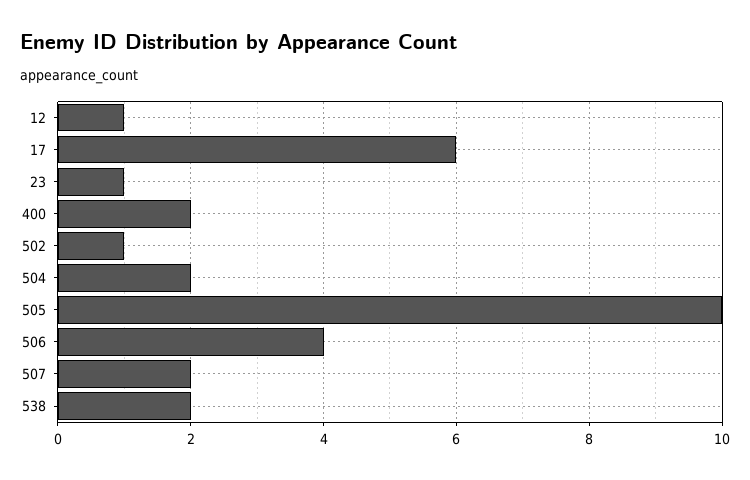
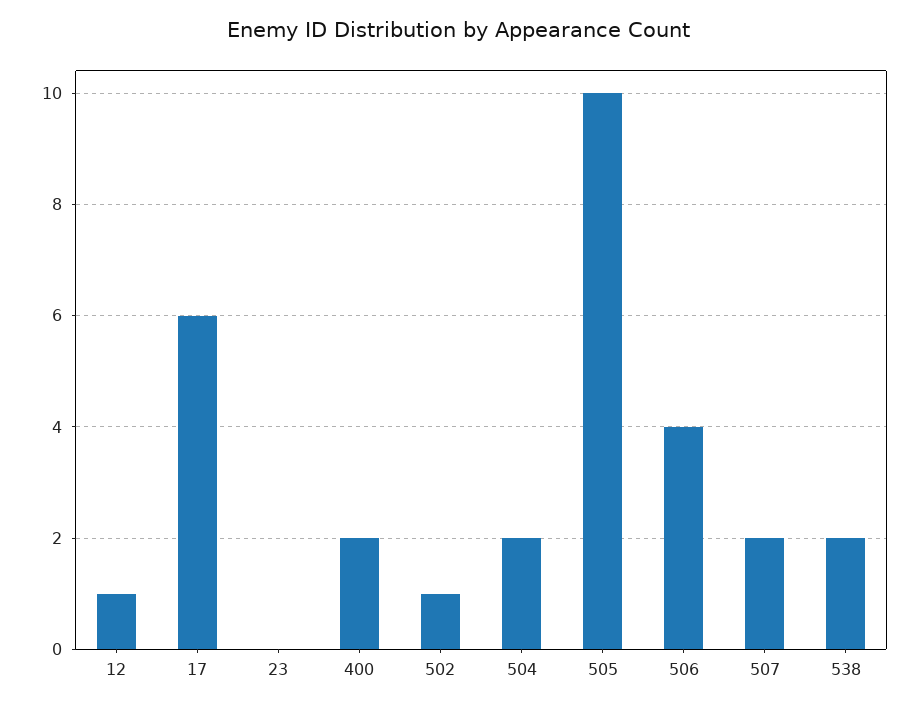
23: 1 -> 0

